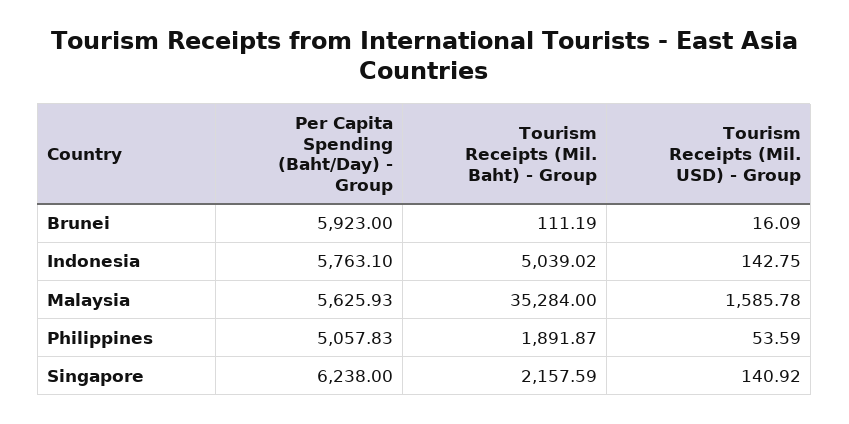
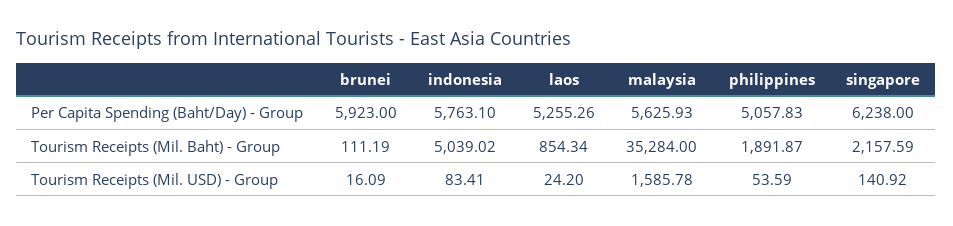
Tourism Receipts (Mil. USD) - Group, Indonesia: 142.75 -> 83.41
Per Capita Spending (Baht/Day) - Group, laos: none -> 5255.26
Tourism Receipts (Mil. Baht) - Group, laos: none -> 854.34
Tourism Receipts (Mil. USD) - Group, laos: none -> 24.2

